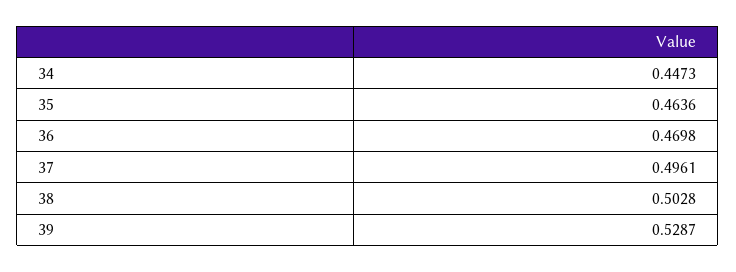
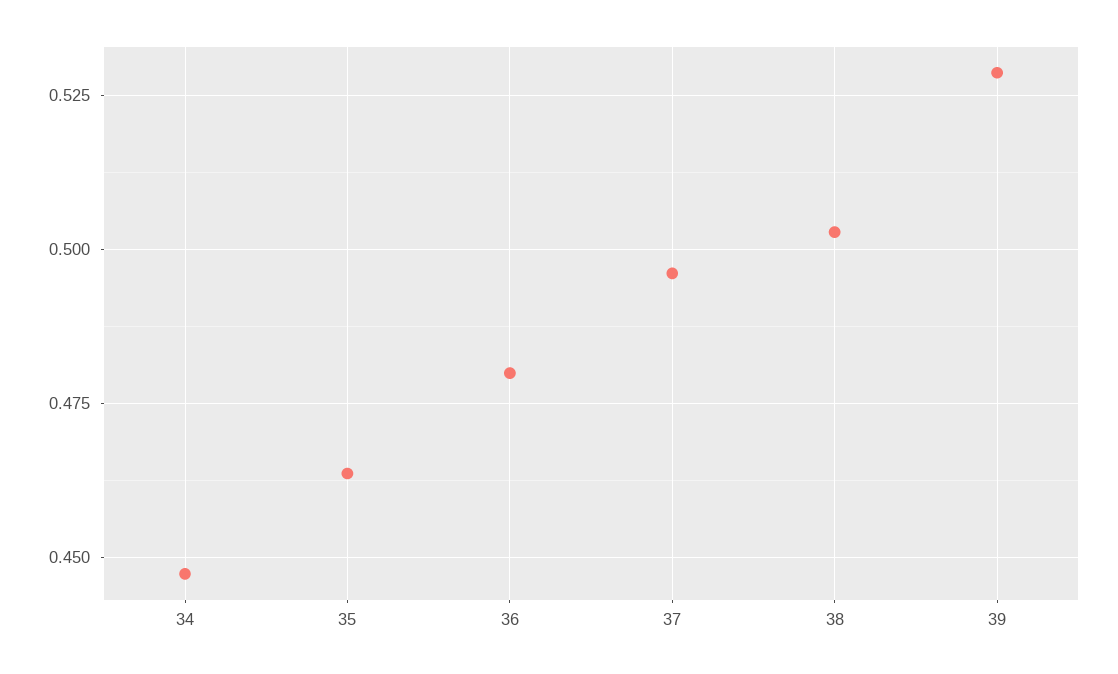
36: 0.4698 -> 0.48

